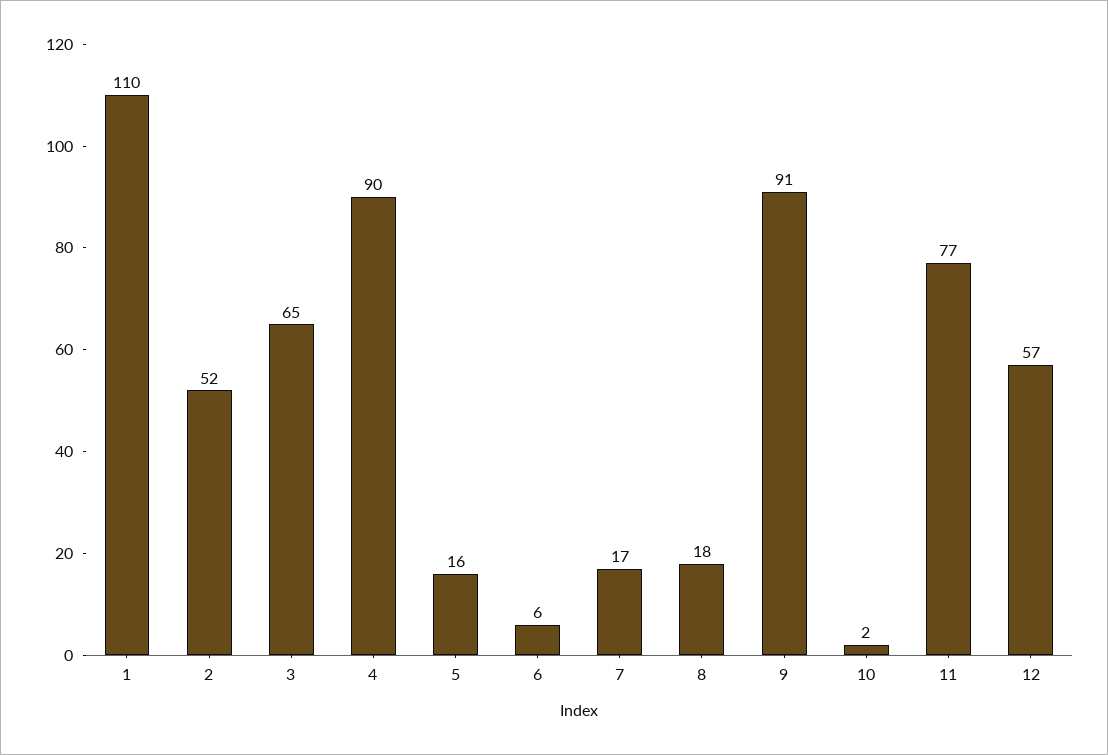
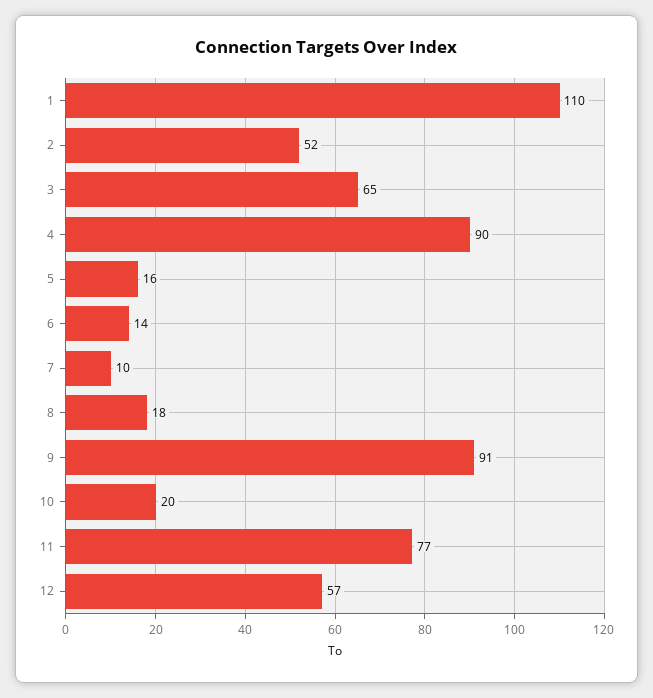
6: 6 -> 14
7: 17 -> 10
10: 2 -> 20

